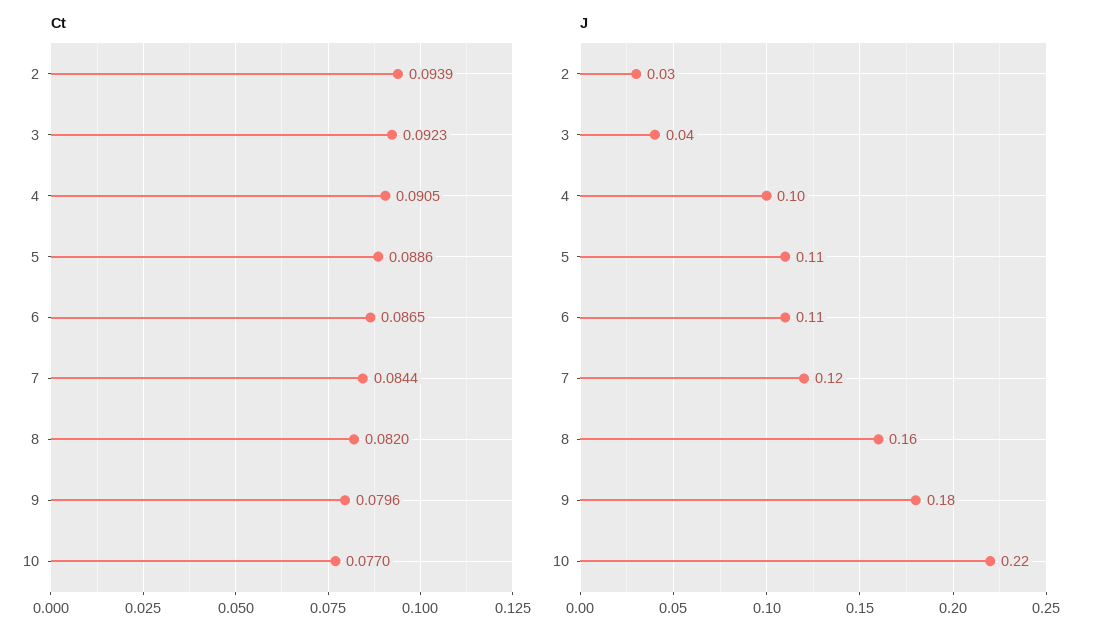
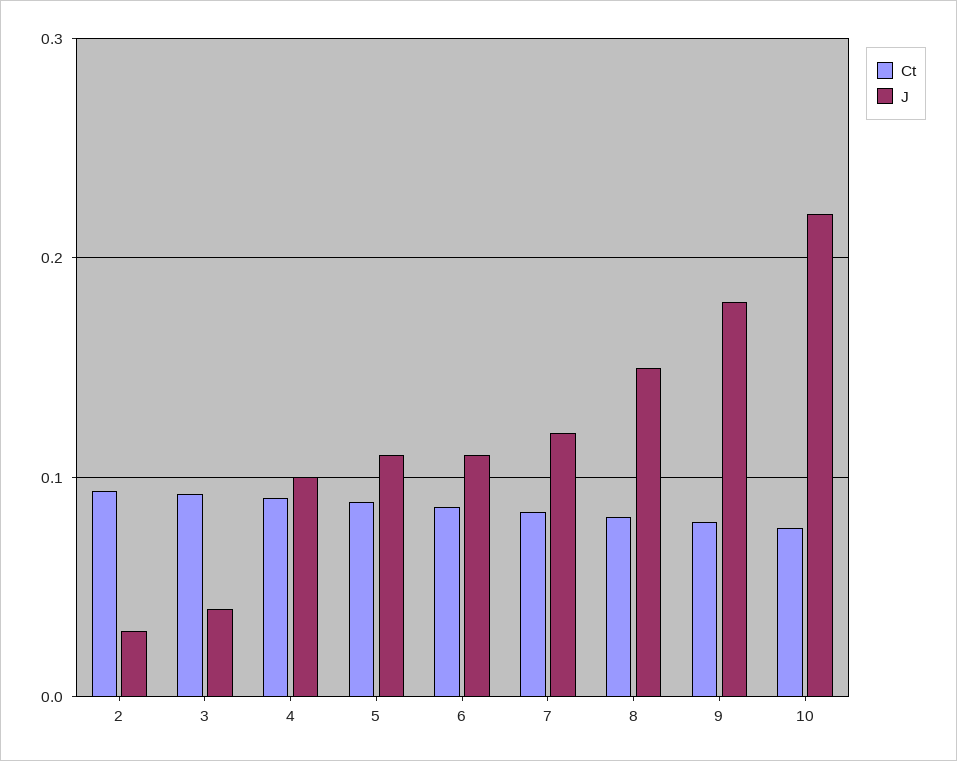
J, 8: 0.16 -> 0.15

